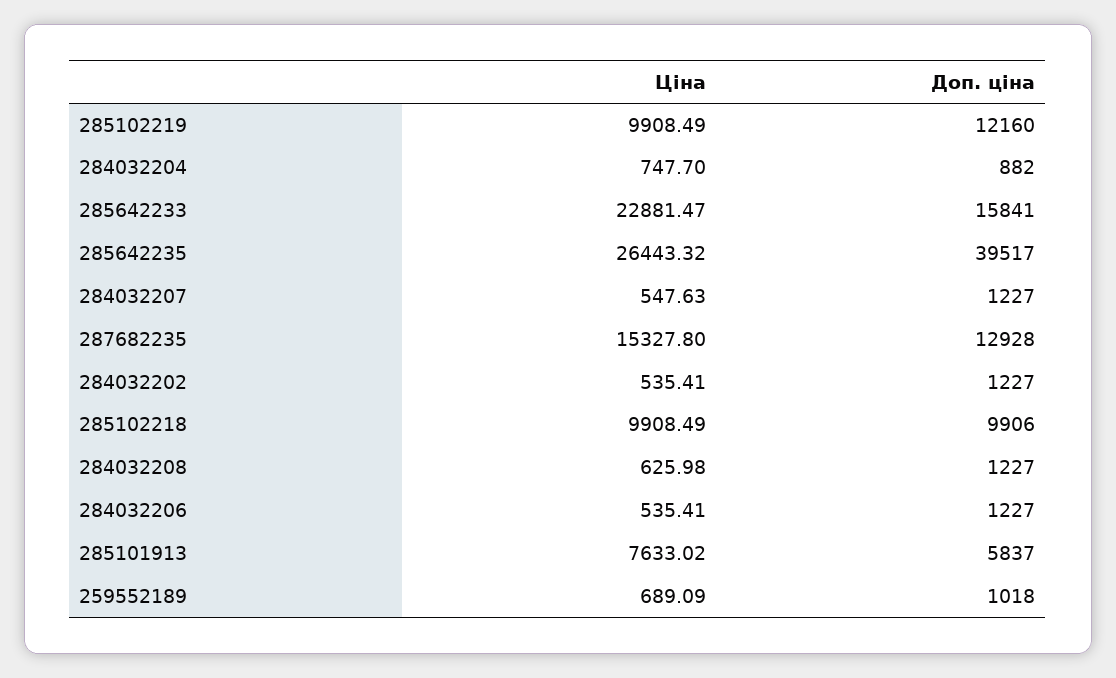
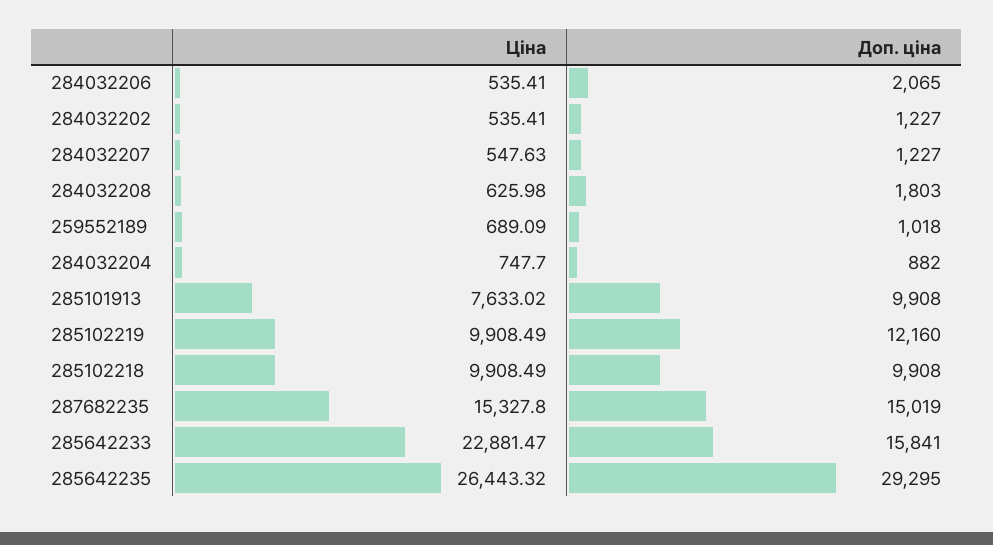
Доп. ціна, 285642235: 39517 -> 29295
Доп. ціна, 287682235: 12928 -> 15019
Доп. ціна, 285102218: 9906 -> 9908
Доп. ціна, 284032208: 1227 -> 1803
Доп. ціна, 284032206: 1227 -> 2065
Доп. ціна, 285101913: 5837 -> 9908

